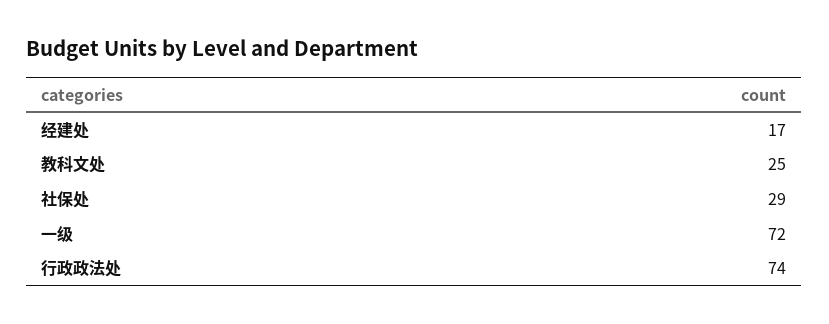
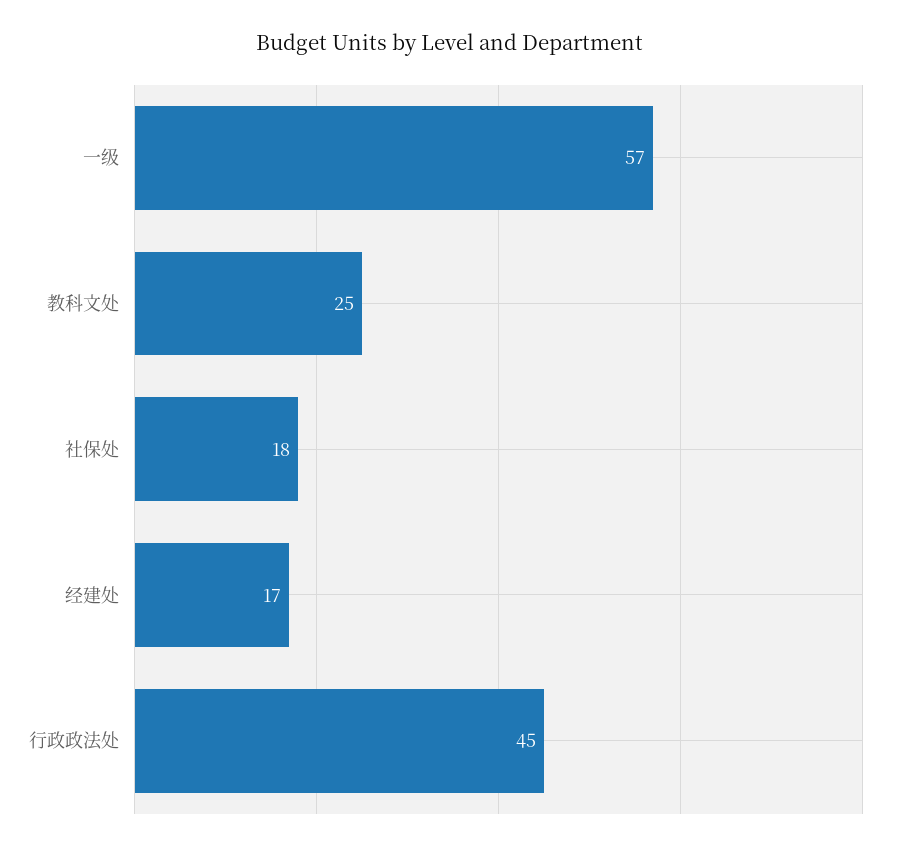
社保处: 29 -> 18
一级: 72 -> 57
行政政法处: 74 -> 45

